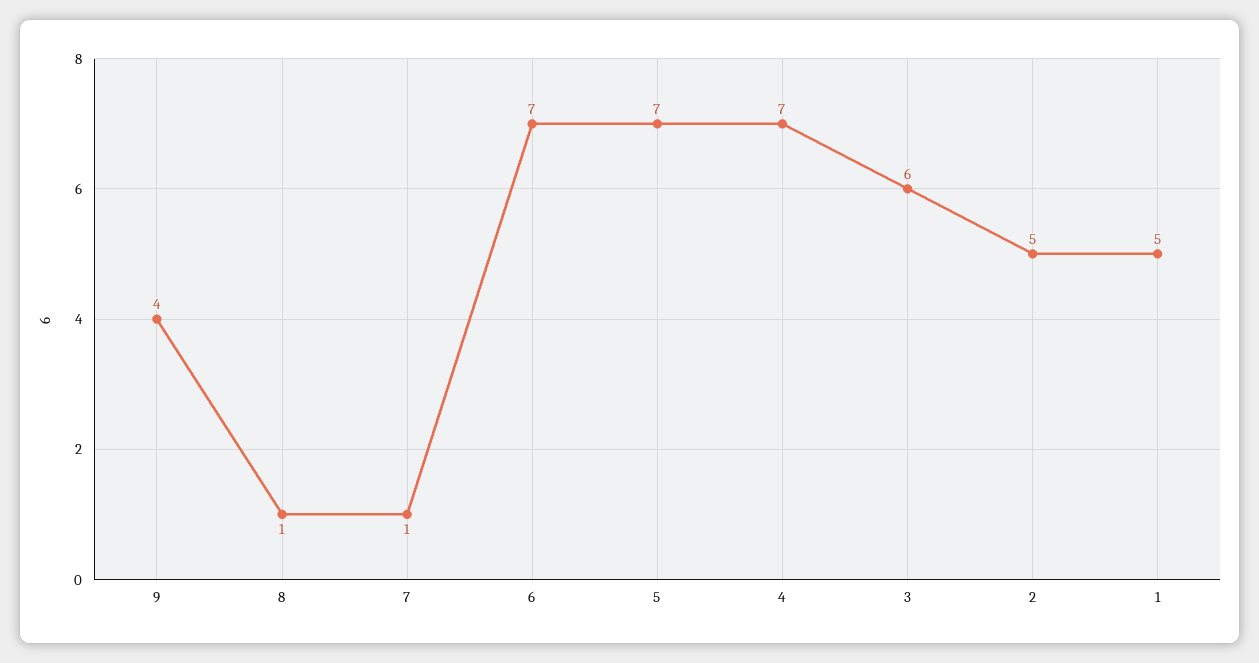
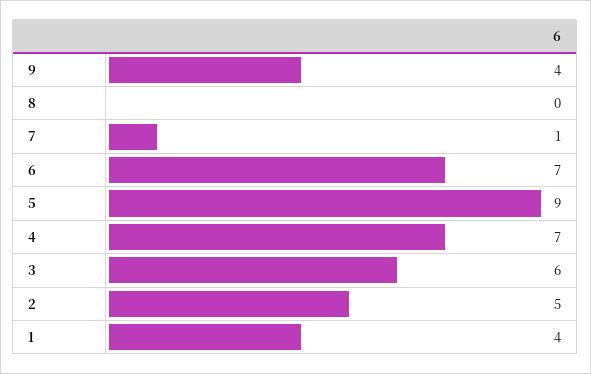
8: 1 -> 0
5: 7 -> 9
1: 5 -> 4

